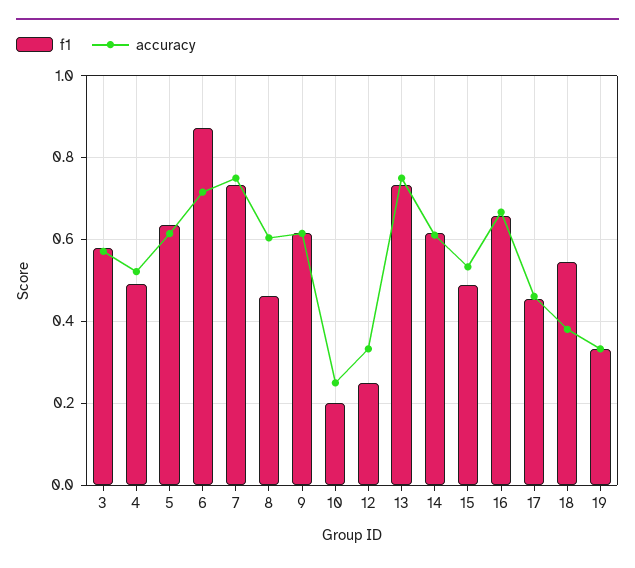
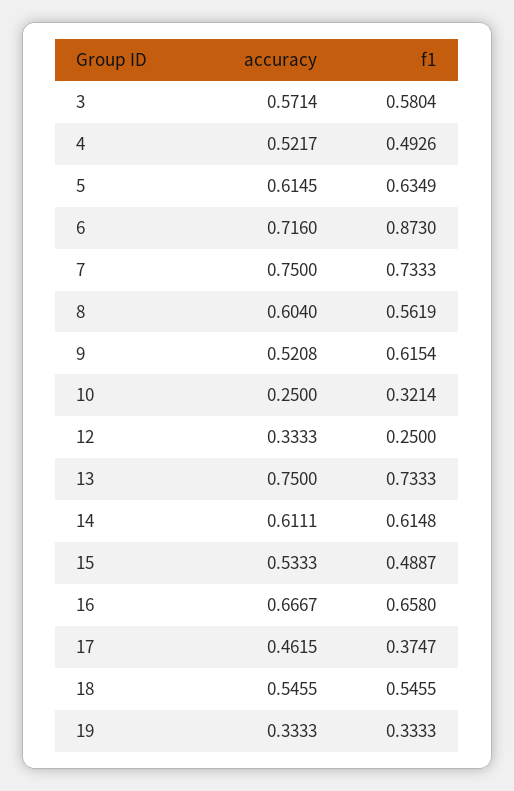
f1, 8: 0.46 -> 0.5619
accuracy, 9: 0.62 -> 0.5208
f1, 10: 0.2 -> 0.3214
f1, 17: 0.46 -> 0.3747
accuracy, 18: 0.38 -> 0.5455

